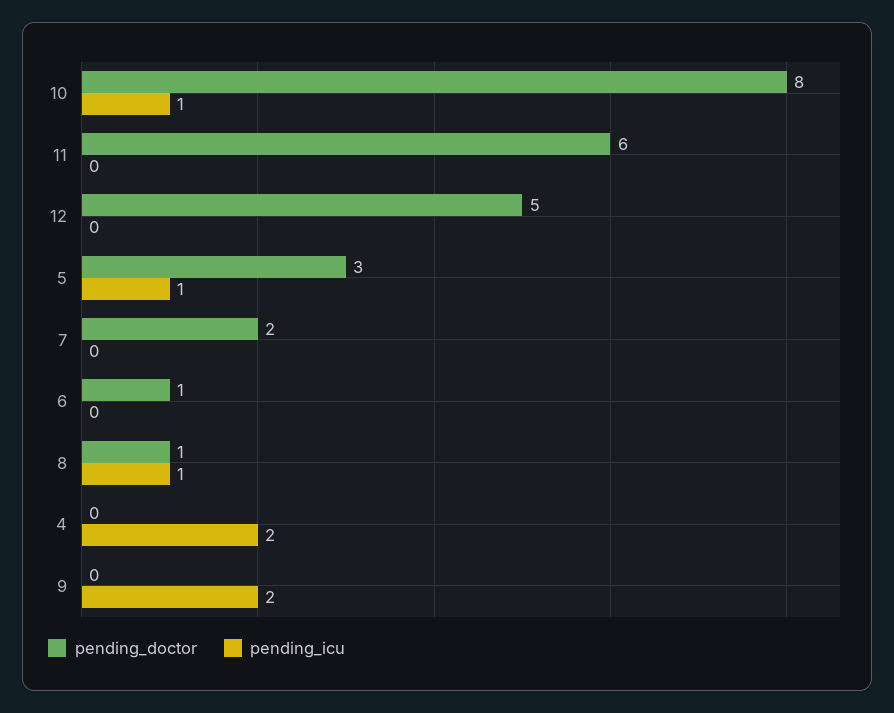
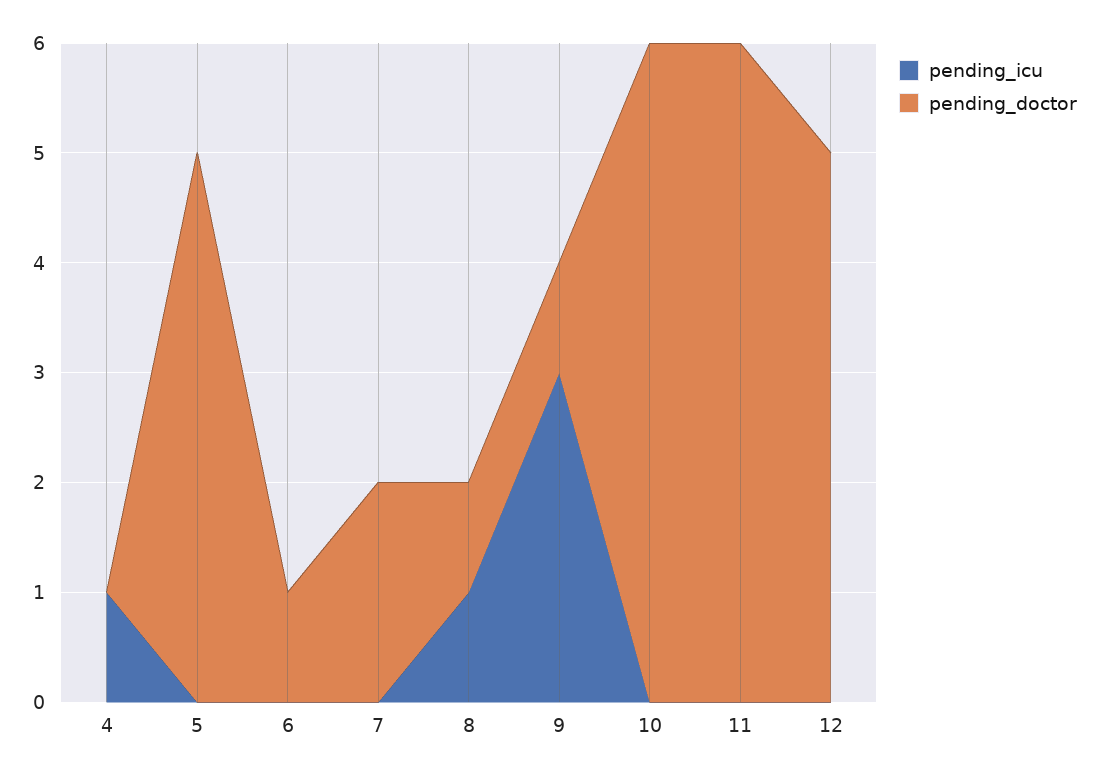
pending_doctor, 10: 8 -> 6
pending_icu, 10: 1 -> 0
pending_doctor, 5: 3 -> 5
pending_icu, 5: 1 -> 0
pending_icu, 4: 2 -> 1
pending_doctor, 9: 0 -> 1
pending_icu, 9: 2 -> 3

